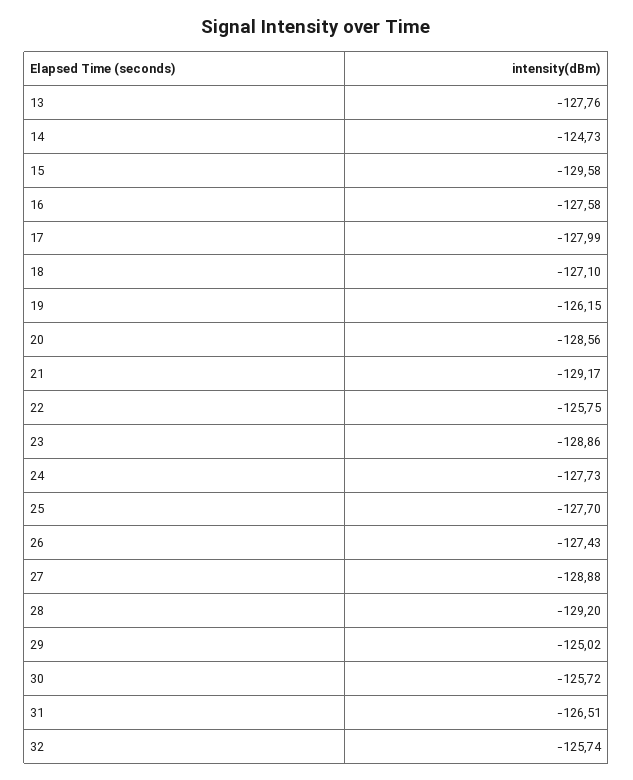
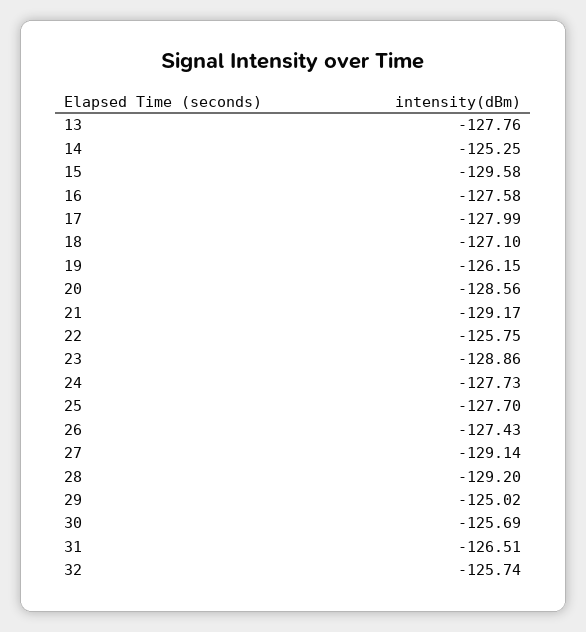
14: -124.73 -> -125.25
27: -128.88 -> -129.14
30: -125.72 -> -125.69

